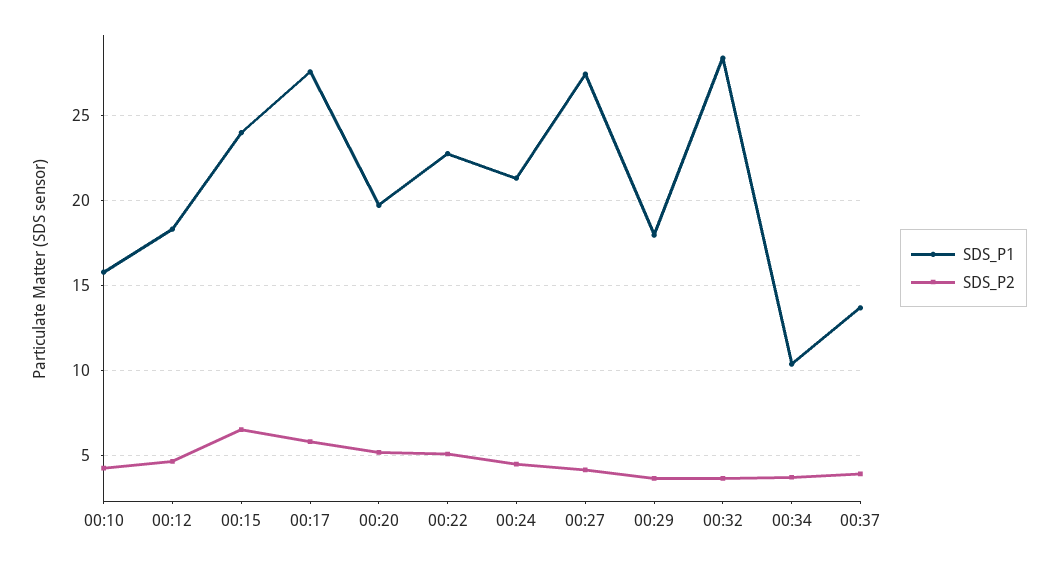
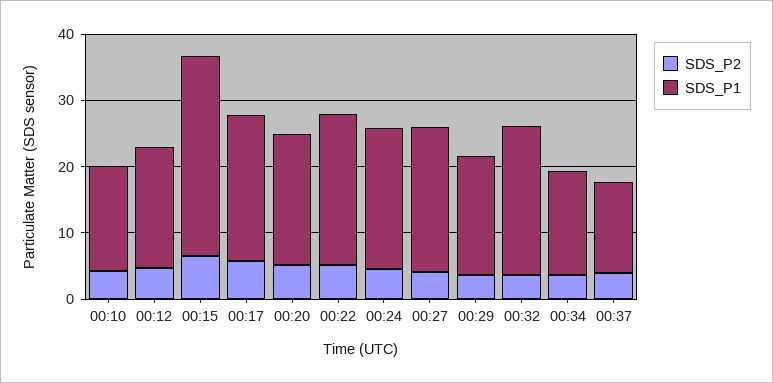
SDS_P1, 00:15: 24 -> 30
SDS_P1, 00:17: 27.5 -> 22
SDS_P1, 00:27: 27.5 -> 22
SDS_P1, 00:32: 28.5 -> 22
SDS_P1, 00:34: 10.5 -> 16

